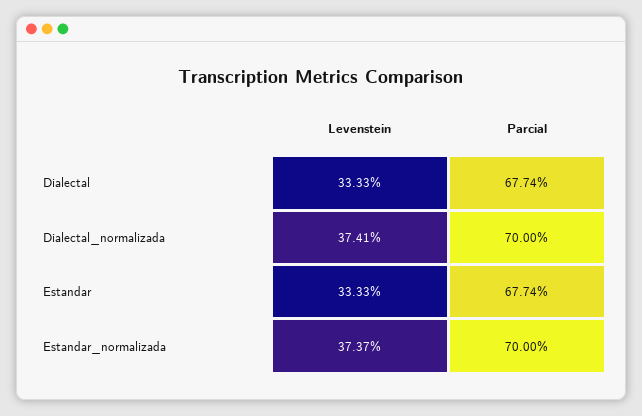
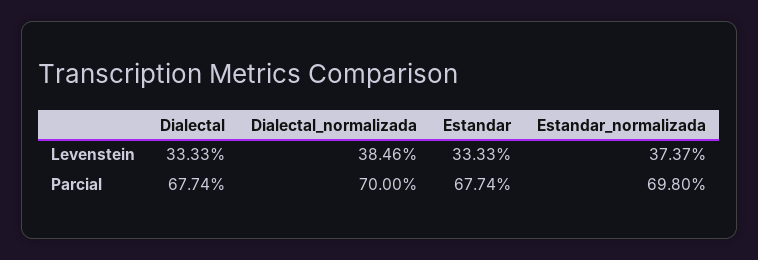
Levenstein, Dialectal_normalizada: 37.41 -> 38.46
Parcial, Estandar_normalizada: 70 -> 69.8

